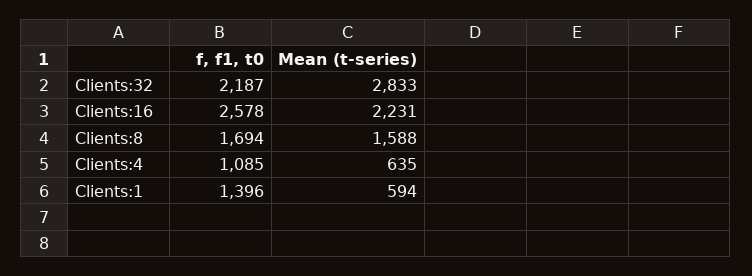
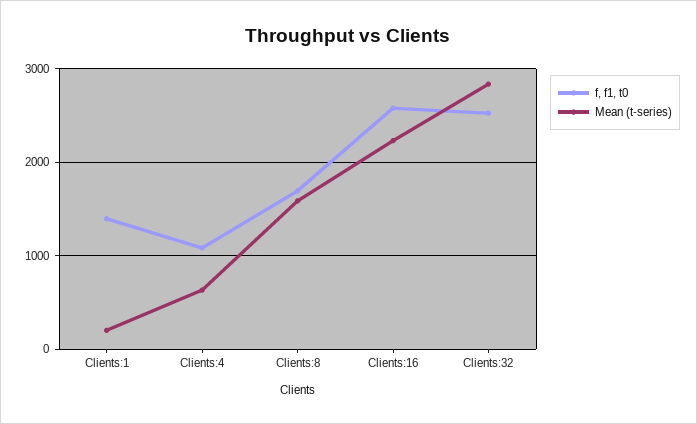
f, f1, t0, Clients:32: 2187 -> 2500
Mean (t-series), Clients:1: 594 -> 200

